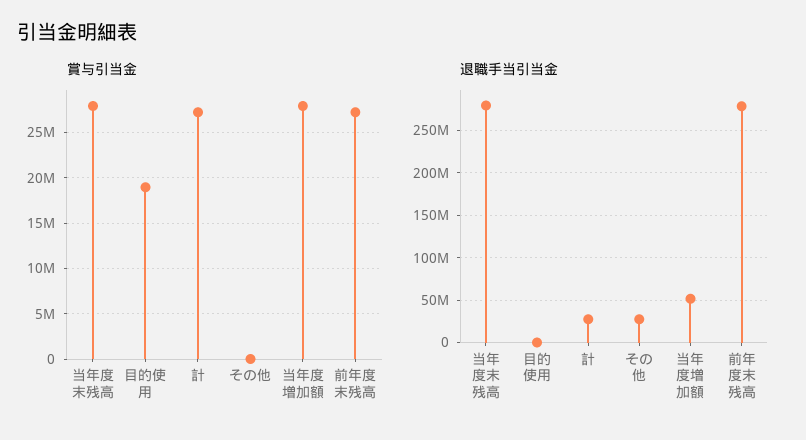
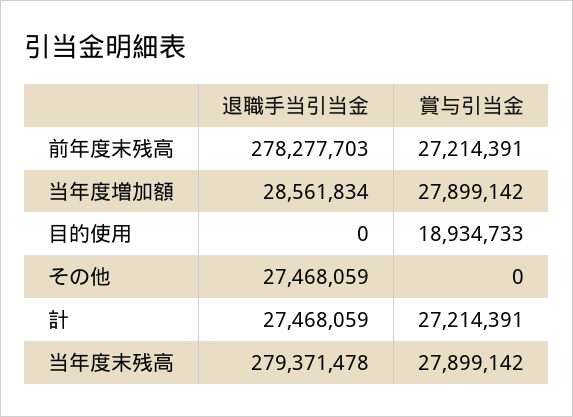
退職手当引当金, 当年度増加額: 50000000 -> 28561834

